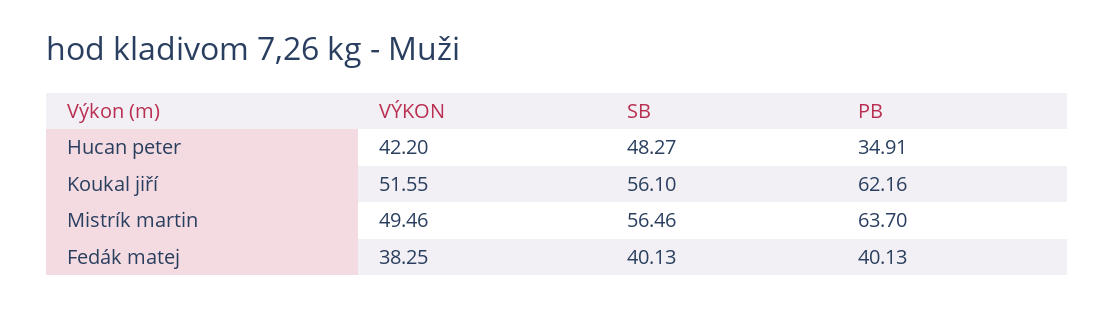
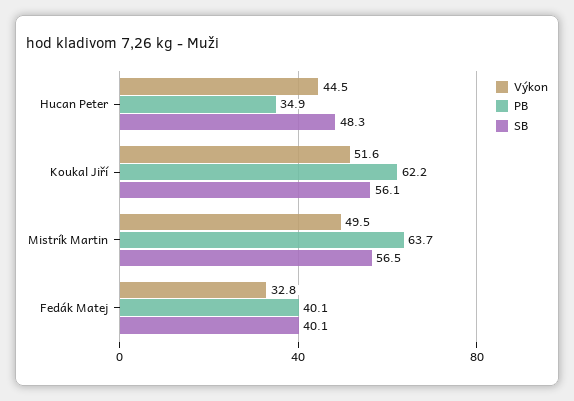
VÝKON, Hucan peter: 42.2 -> 44.5
VÝKON, Fedák matej: 38.25 -> 32.8

